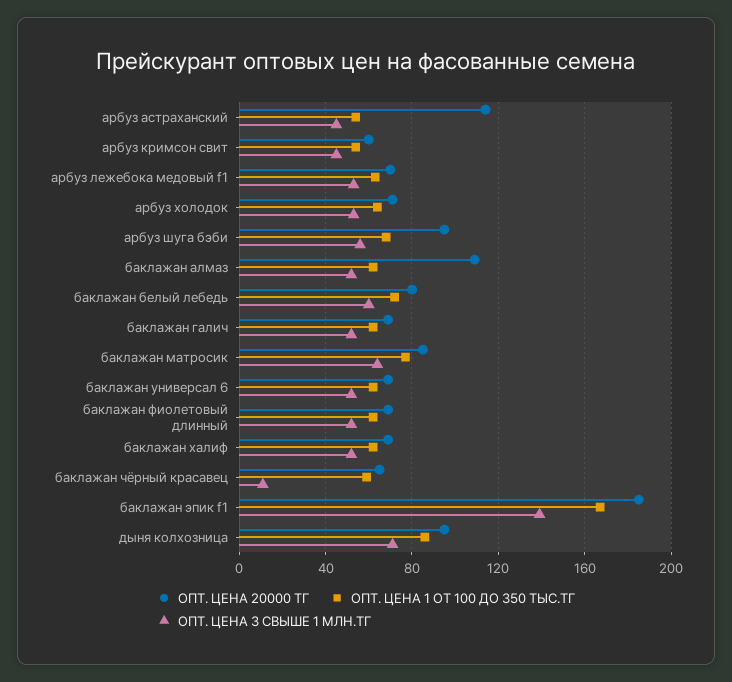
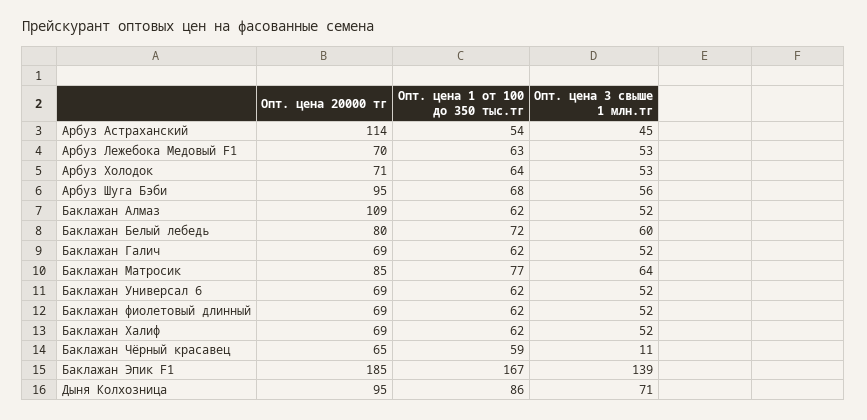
ОПТ. ЦЕНА 20000 ТГ, арбуз кримсон свит: 60 -> none
ОПТ. ЦЕНА 1 ОТ 100 ДО 350 ТЫС.ТГ, арбуз кримсон свит: 55 -> none
ОПТ. ЦЕНА 3 СВЫШЕ 1 МЛН.ТГ, арбуз кримсон свит: 45 -> none

